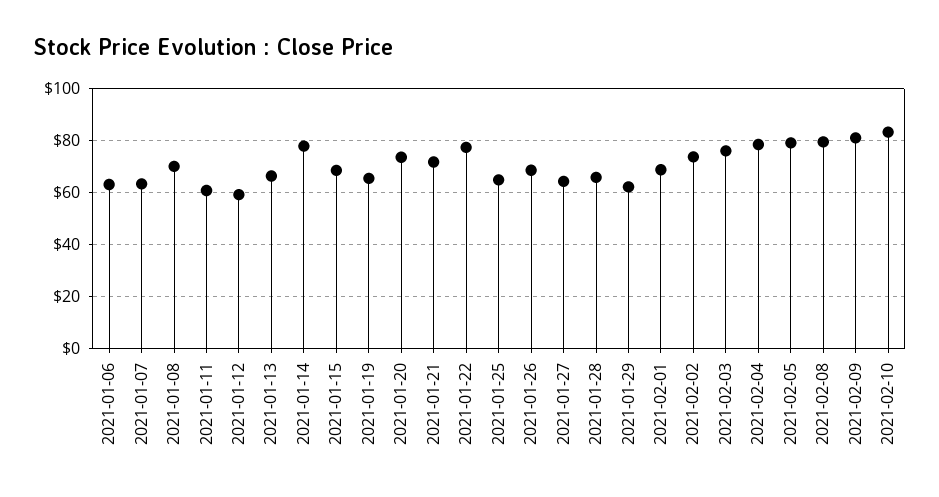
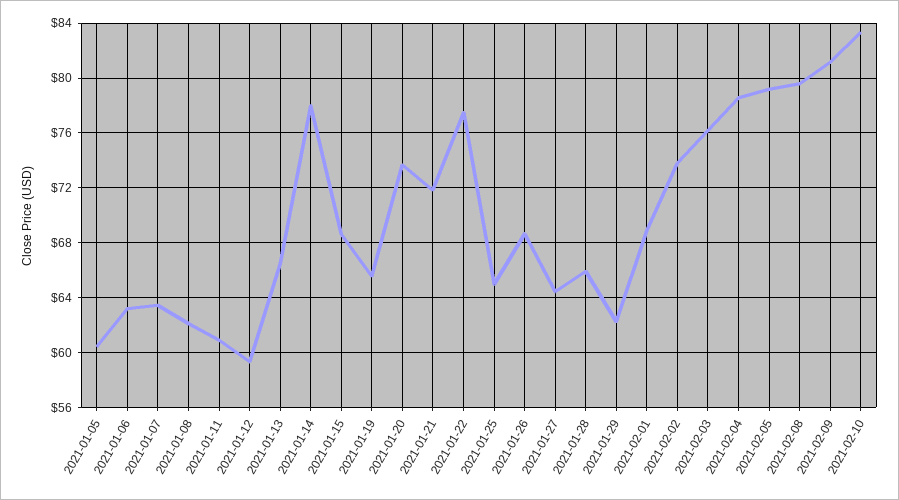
2021-01-08: 70 -> 62
2021-01-05: none -> 60.5

